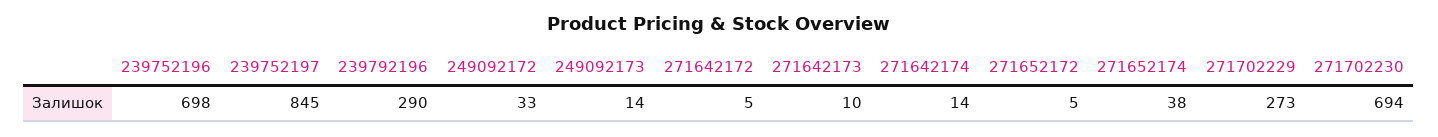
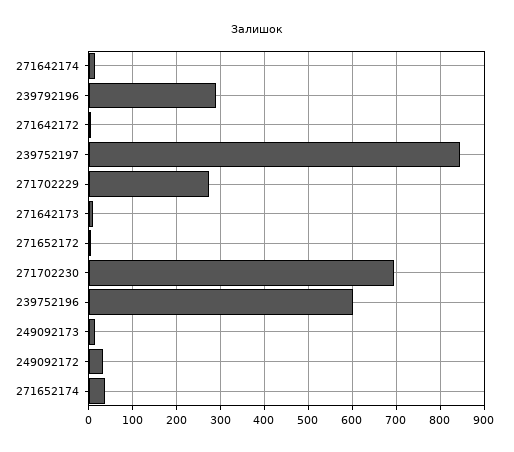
239752196: 698 -> 600

